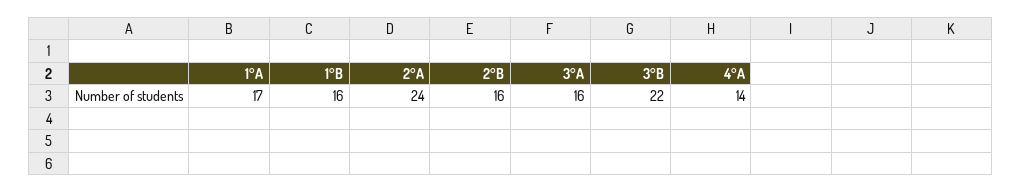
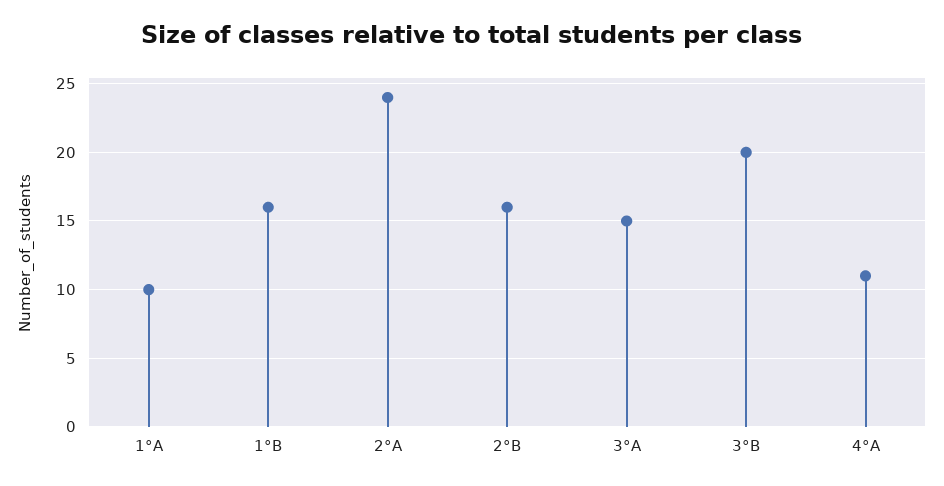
1°A: 17 -> 10
3°A: 16 -> 15
3°B: 22 -> 20
4°A: 14 -> 11

